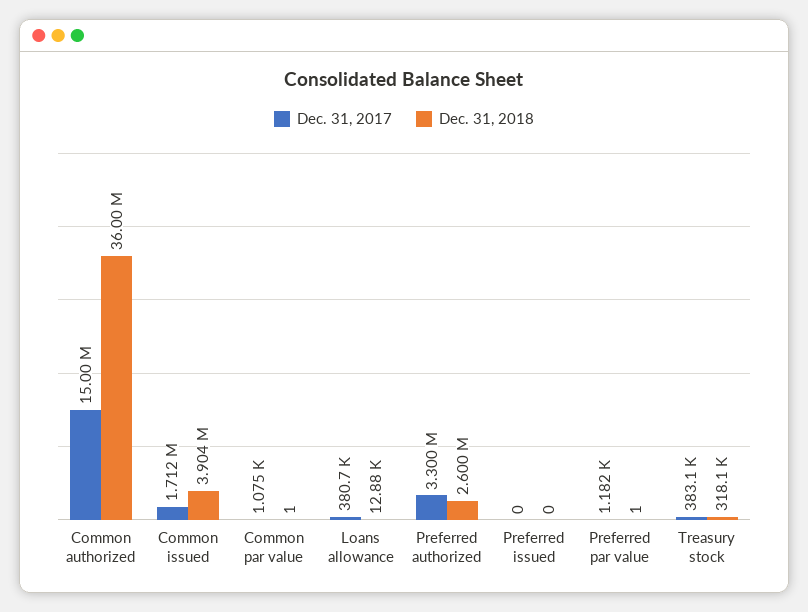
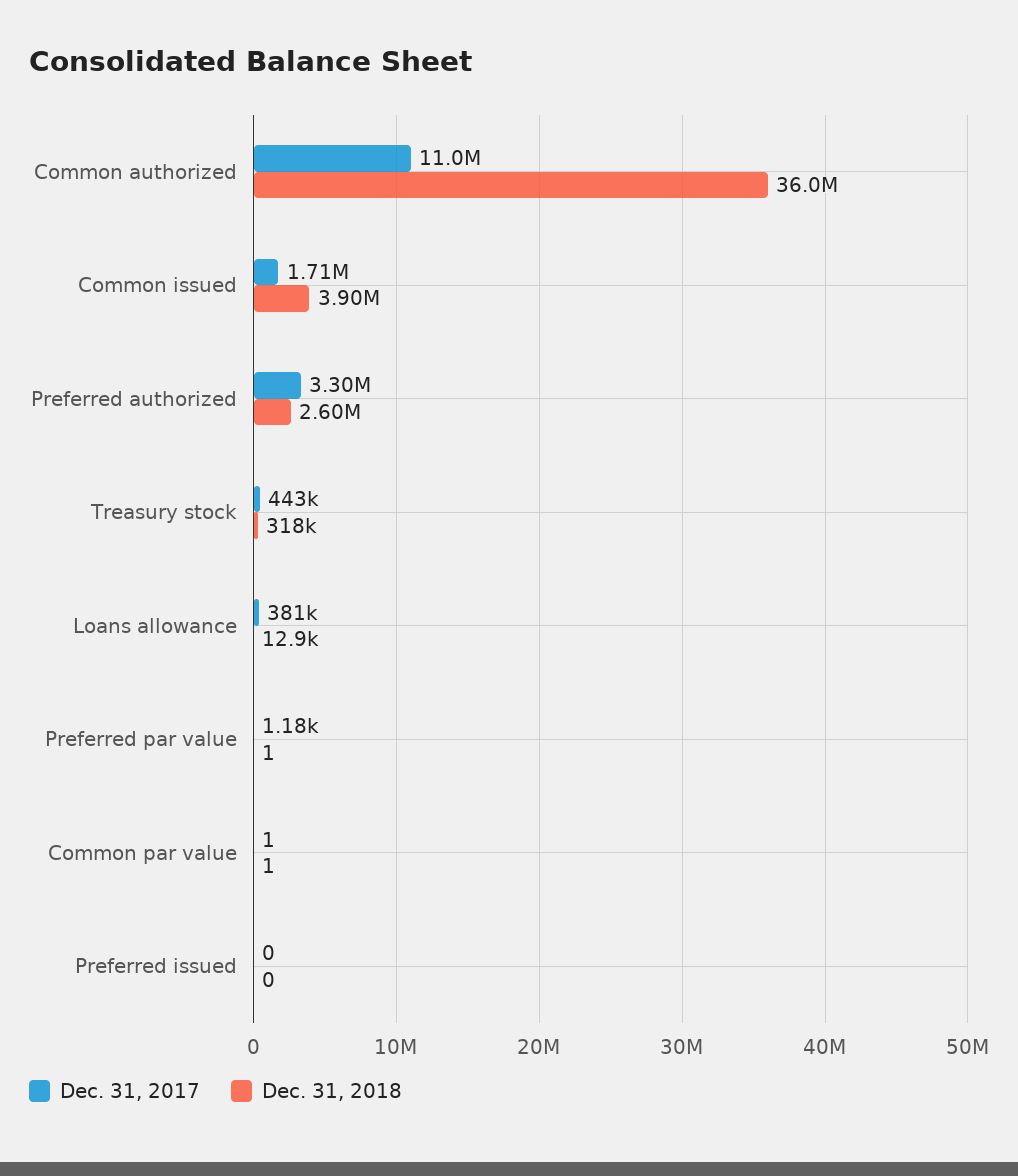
Dec. 31, 2017, Common authorized: 15000000 -> 11000000
Dec. 31, 2017, Common par value: 1075 -> 1
Dec. 31, 2017, Treasury stock: 383100 -> 443000

